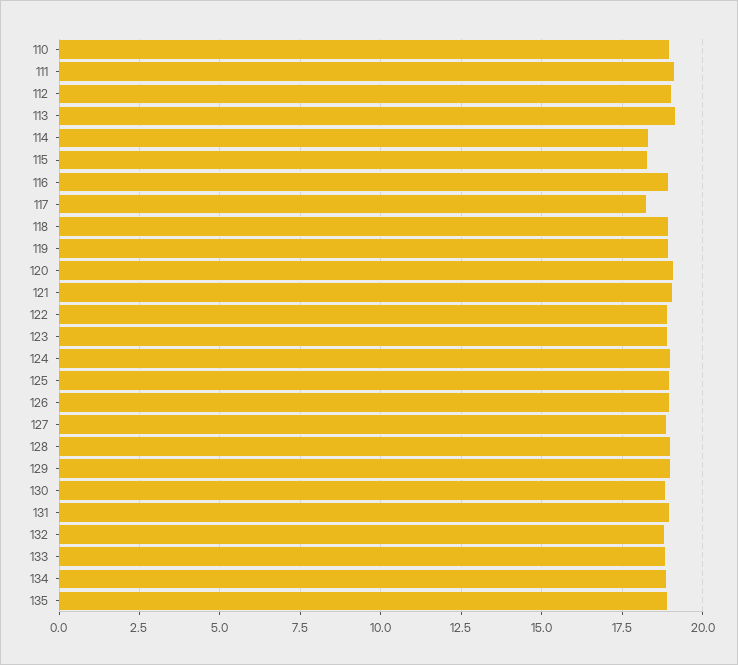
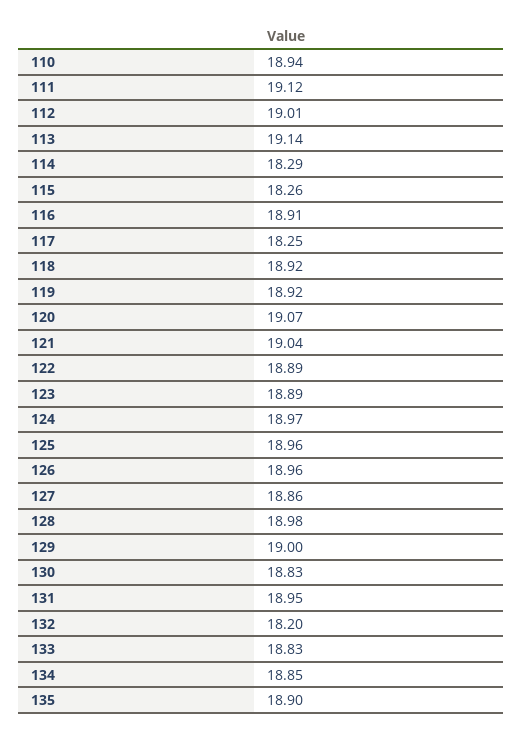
132: 18.75 -> 18.2

